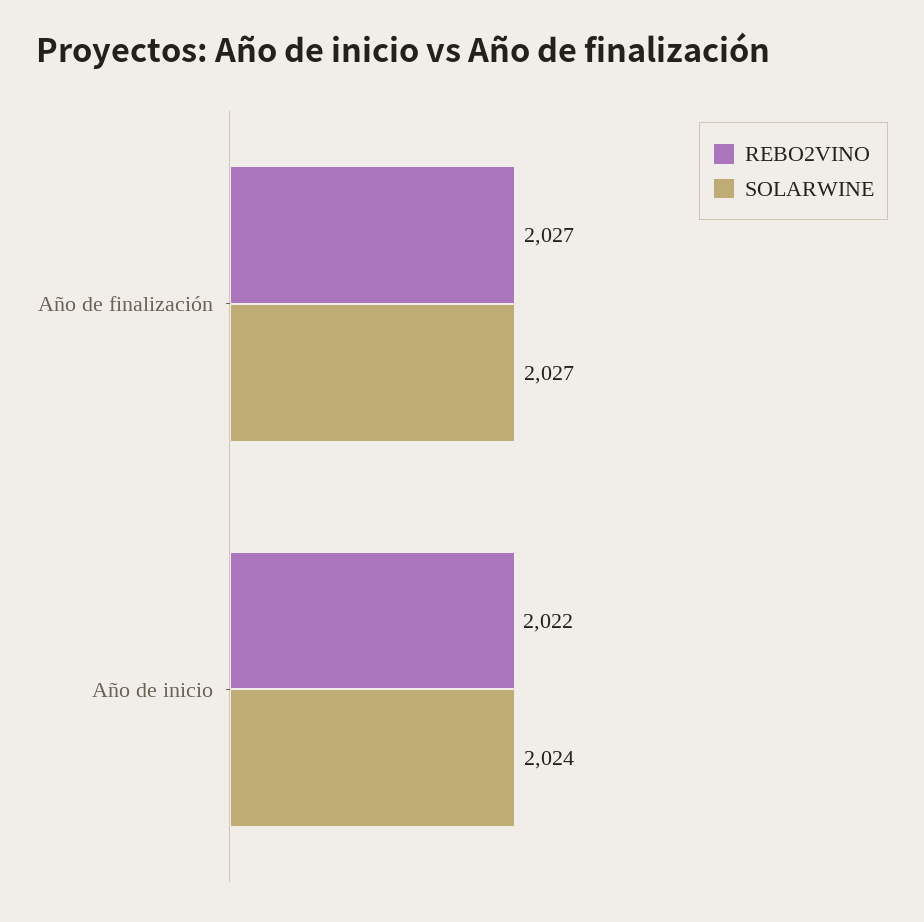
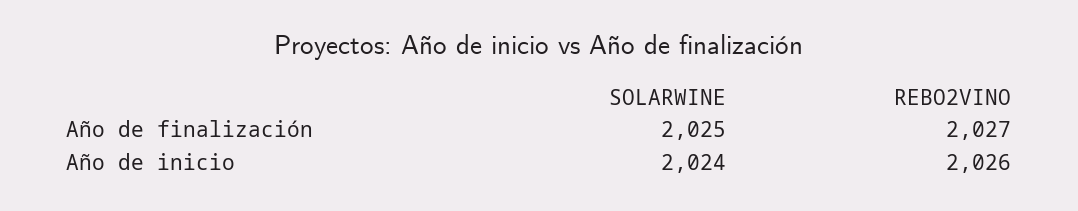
SOLARWINE, Año de finalización: 2027 -> 2025
REBO2VINO, Año de inicio: 2022 -> 2026

